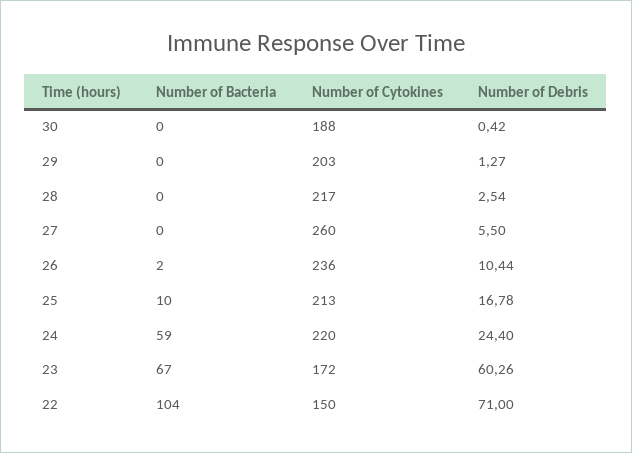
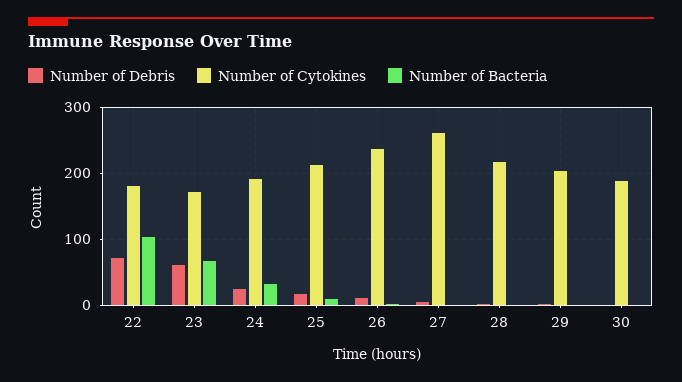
Number of Bacteria, 24: 59 -> 30
Number of Cytokines, 24: 220 -> 190
Number of Cytokines, 22: 150 -> 180

